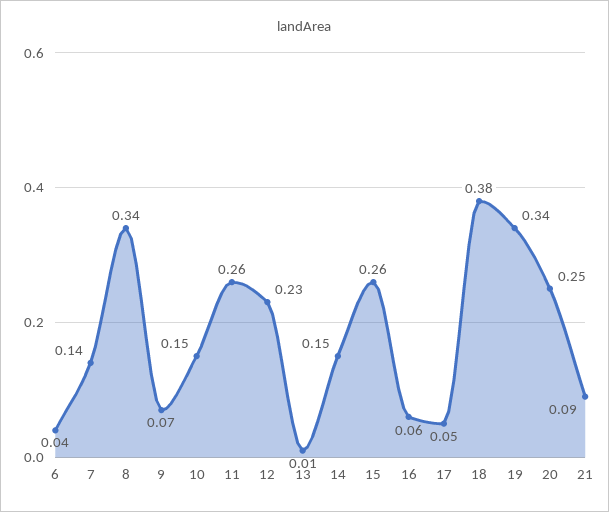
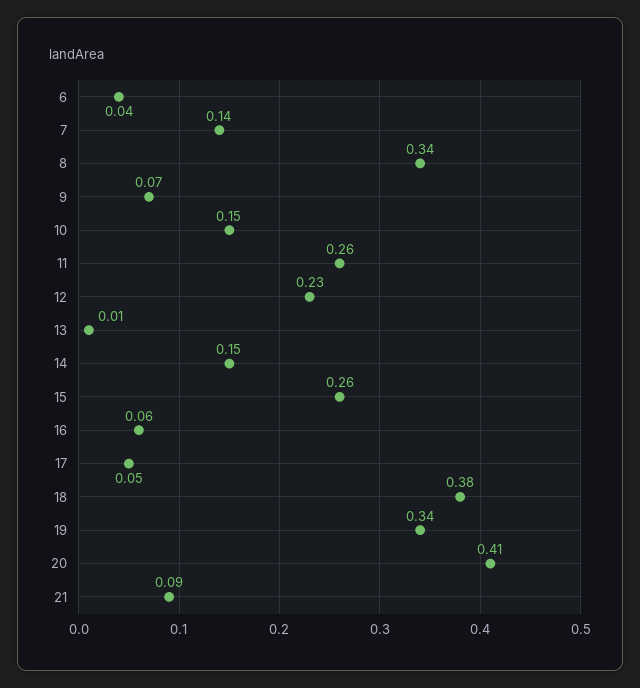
20: 0.25 -> 0.41

